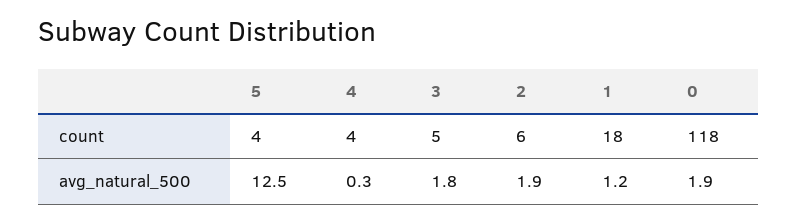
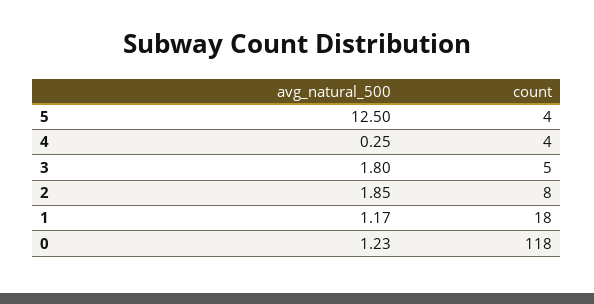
2, count: 6 -> 8
0, avg_natural_500: 1.9 -> 1.23

